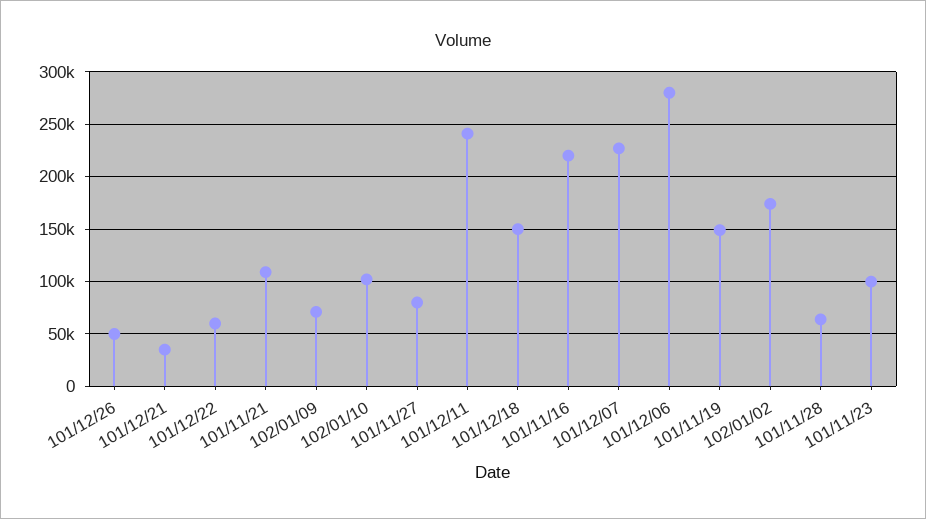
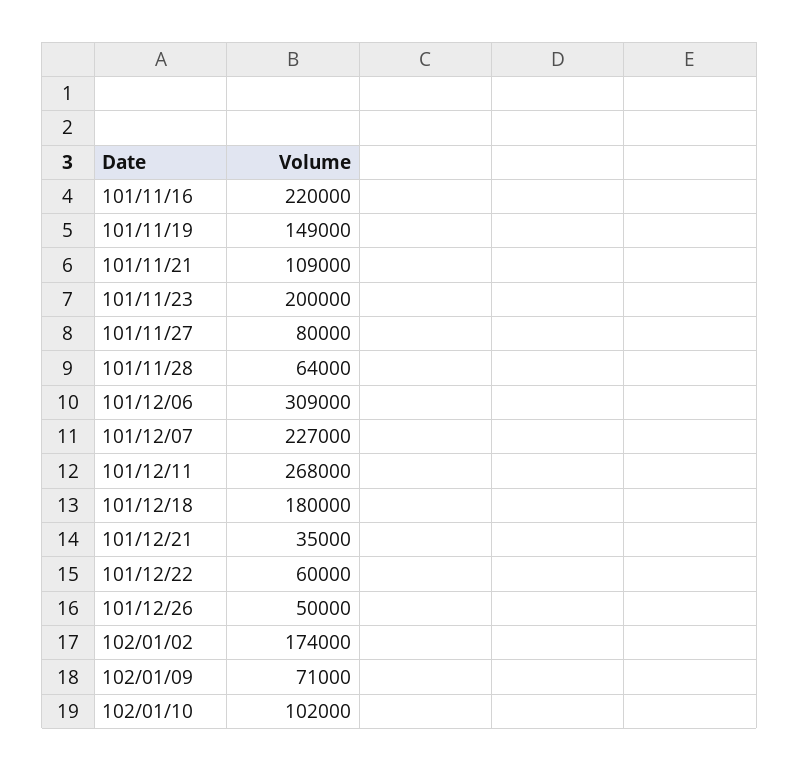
101/12/11: 240000 -> 268000
101/12/18: 150000 -> 180000
101/12/06: 280000 -> 309000
101/11/23: 100000 -> 200000

